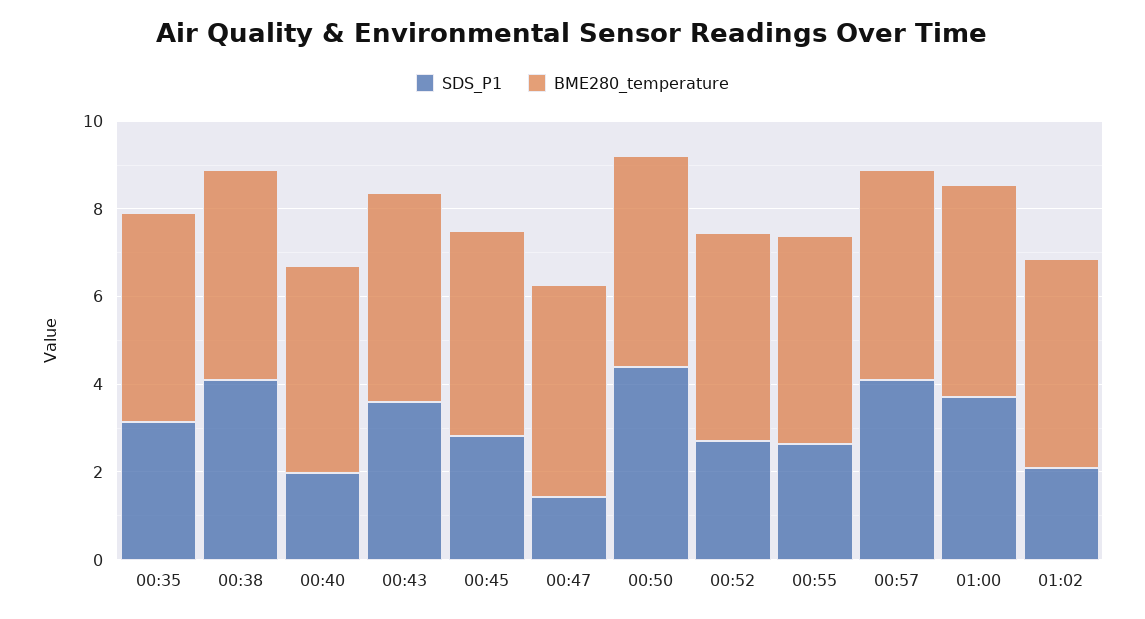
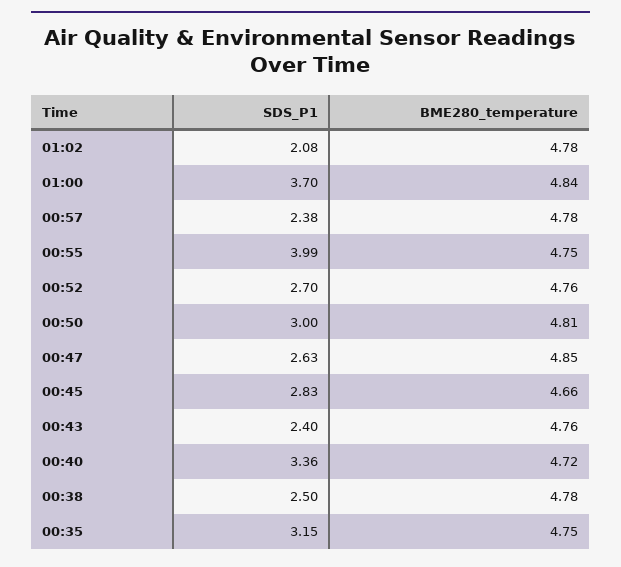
SDS_P1, 00:38: 4 -> 2.5
SDS_P1, 00:40: 2 -> 3.36
SDS_P1, 00:43: 3.5 -> 2.4
SDS_P1, 00:47: 1.5 -> 2.63
SDS_P1, 00:50: 4.5 -> 3
SDS_P1, 00:55: 2.5 -> 3.99
SDS_P1, 00:57: 4 -> 2.38

